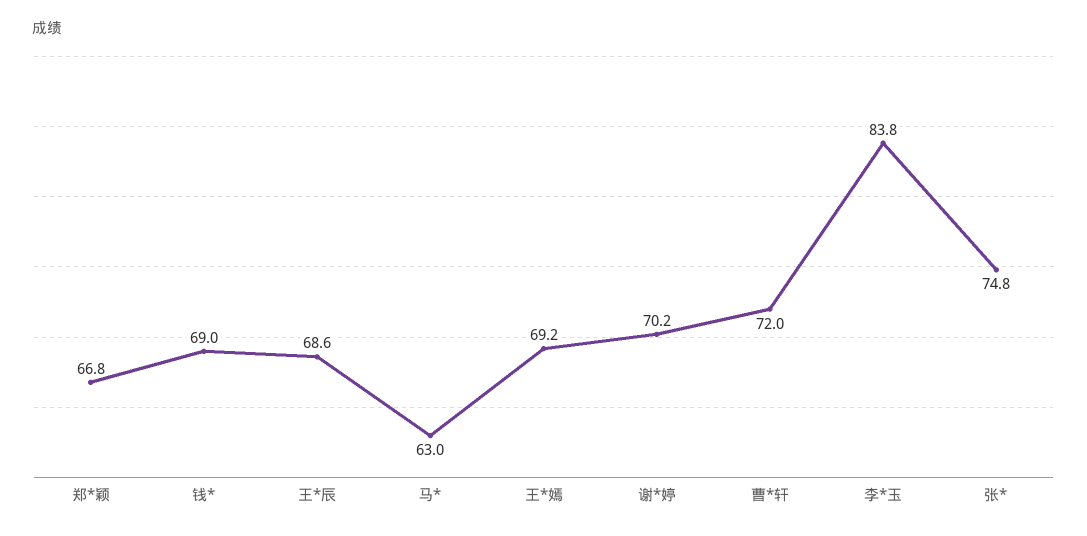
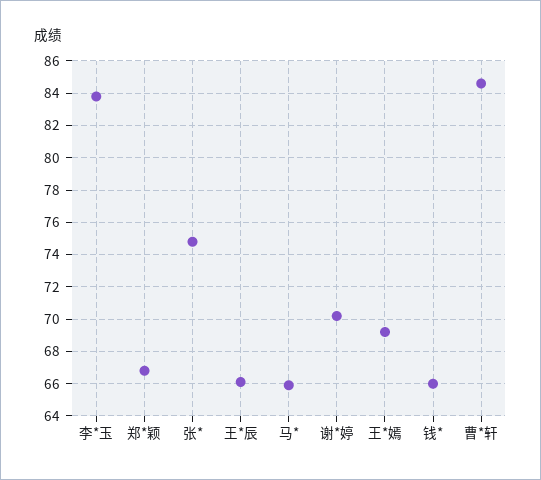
钱*: 69 -> 66
王*辰: 68.6 -> 66
马*: 63 -> 66
曹*轩: 72 -> 84.5

